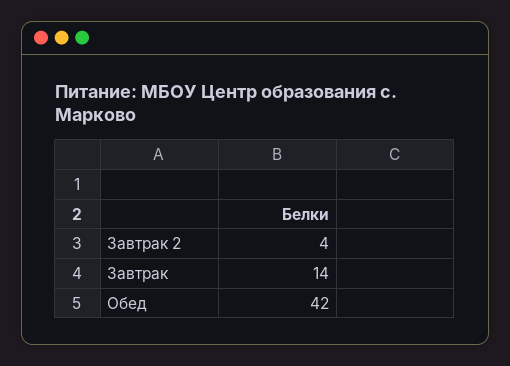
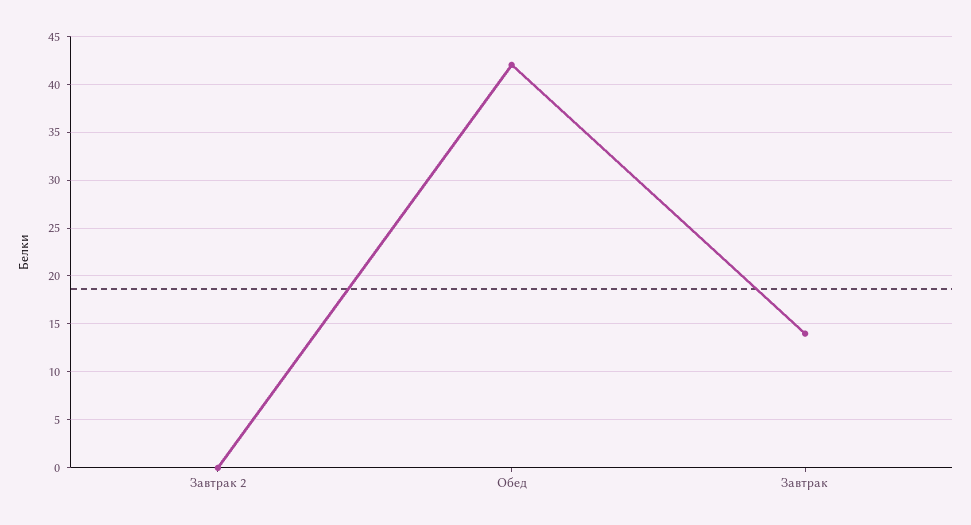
Завтрак 2: 4 -> 0

